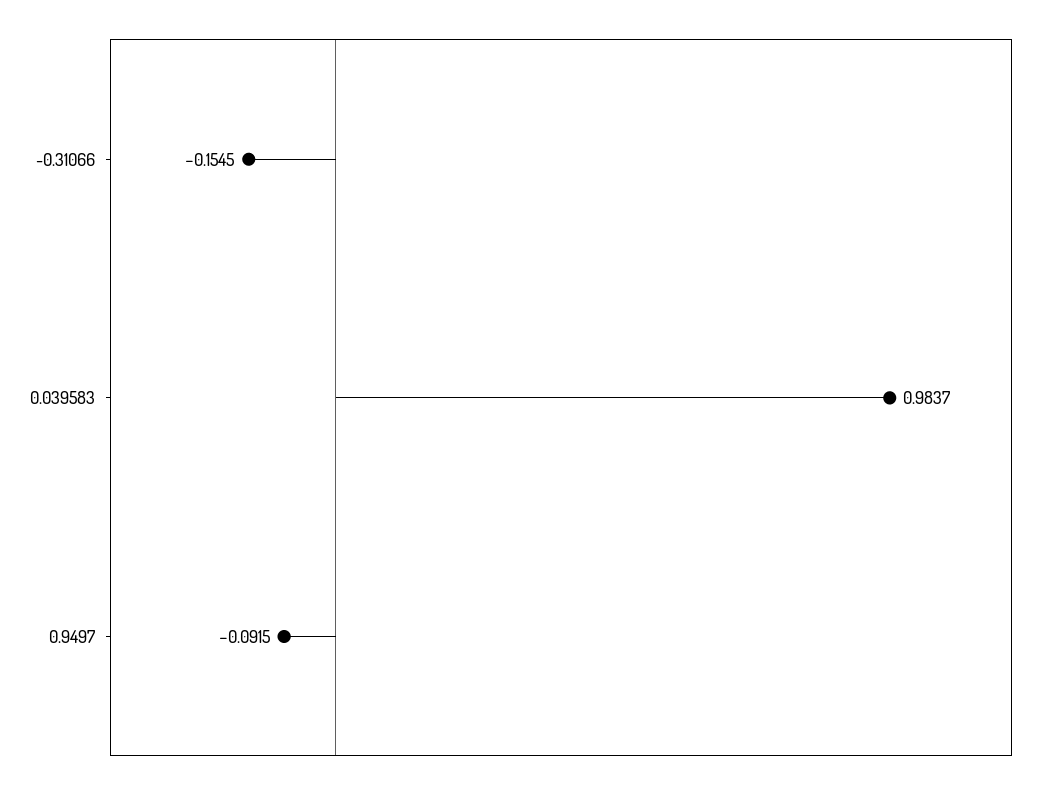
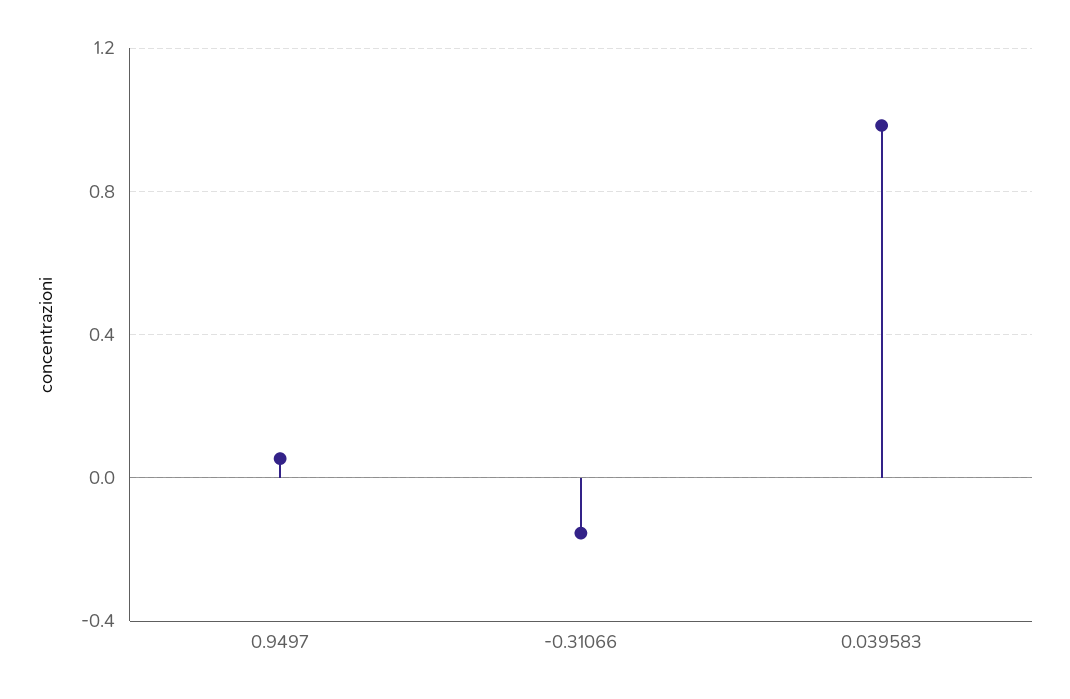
0.9497: -0.0915 -> 0.05

